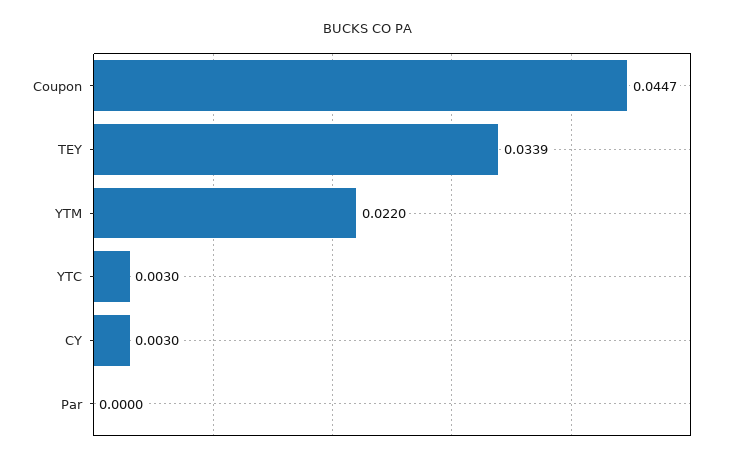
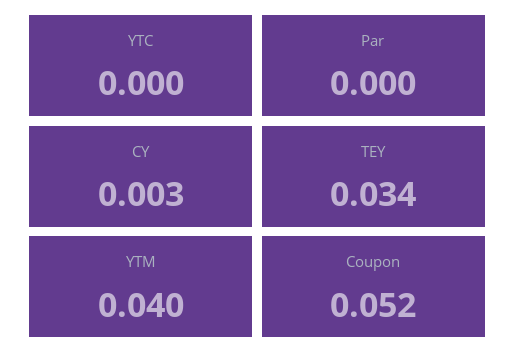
Coupon: 0.0447 -> 0.052
YTM: 0.022 -> 0.04
YTC: 0.003 -> 0

